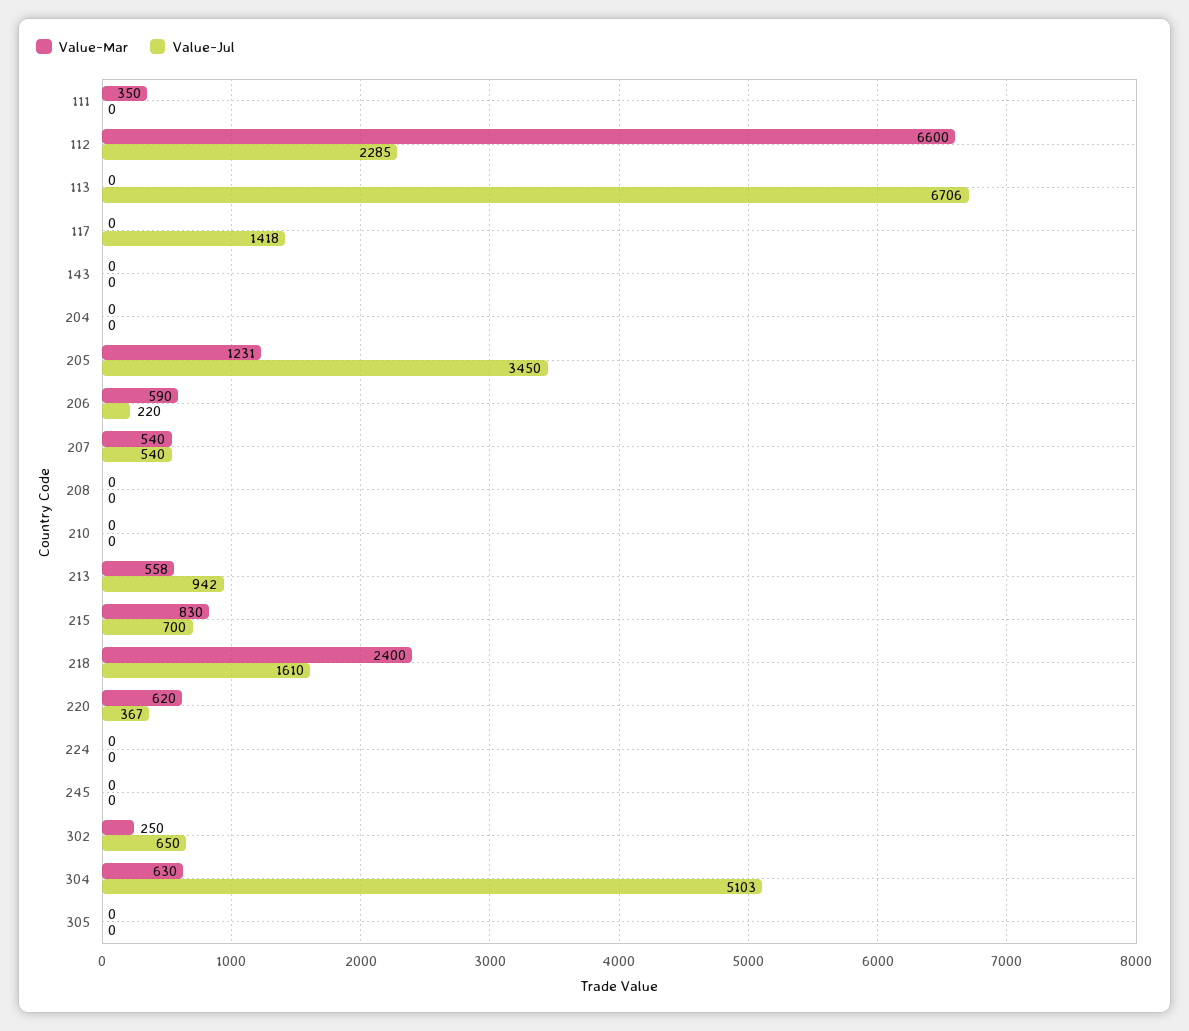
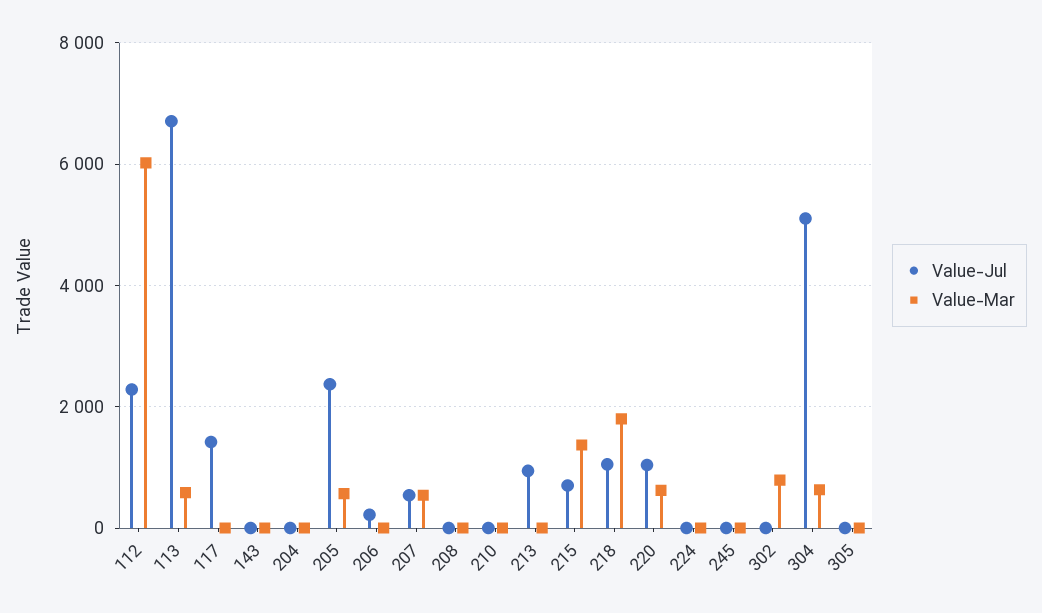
Value-Mar, 111: 350 -> none
Value-Jul, 111: 0 -> none
Value-Mar, 112: 6600 -> 6000
Value-Mar, 113: 0 -> 600
Value-Mar, 205: 1231 -> 600
Value-Jul, 205: 3450 -> 2400
Value-Mar, 206: 590 -> 0
Value-Mar, 213: 558 -> 0
Value-Mar, 215: 830 -> 1400
Value-Mar, 218: 2400 -> 1800
Value-Jul, 218: 1610 -> 1000
Value-Jul, 220: 367 -> 1000
Value-Mar, 302: 250 -> 800
Value-Jul, 302: 650 -> 0

